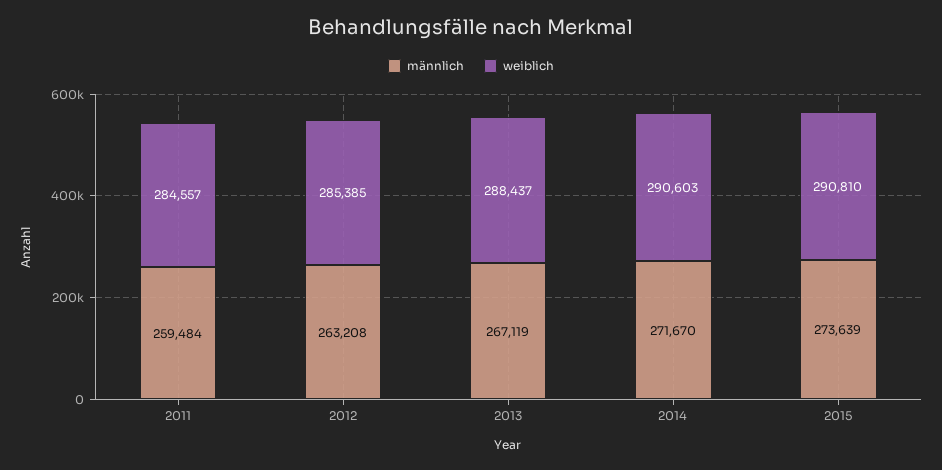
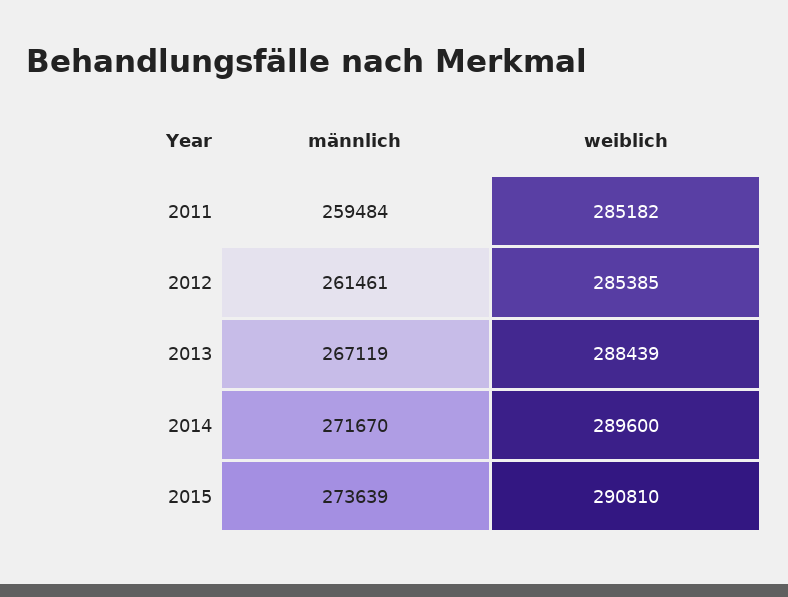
weiblich, 2011: 284557 -> 285182
männlich, 2012: 263208 -> 261461
weiblich, 2013: 288437 -> 288439
weiblich, 2014: 290603 -> 289600

